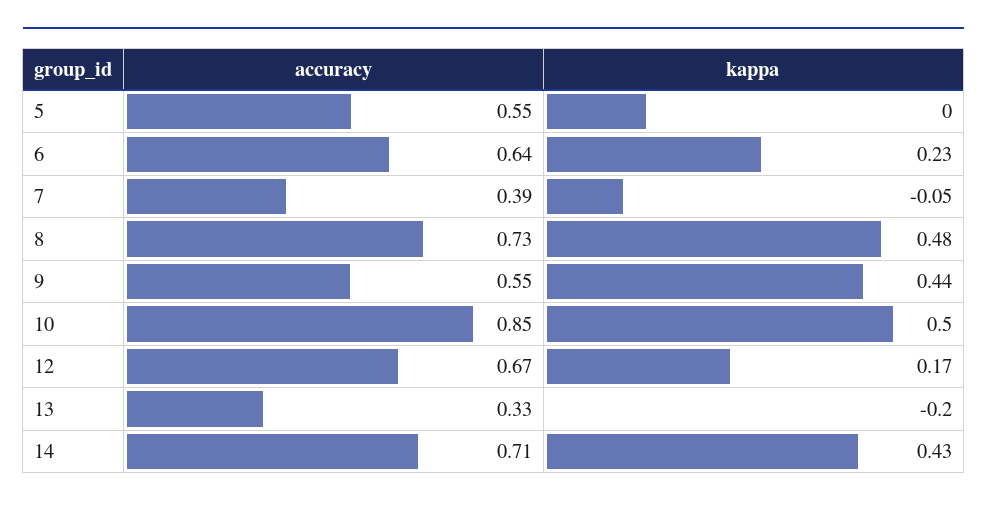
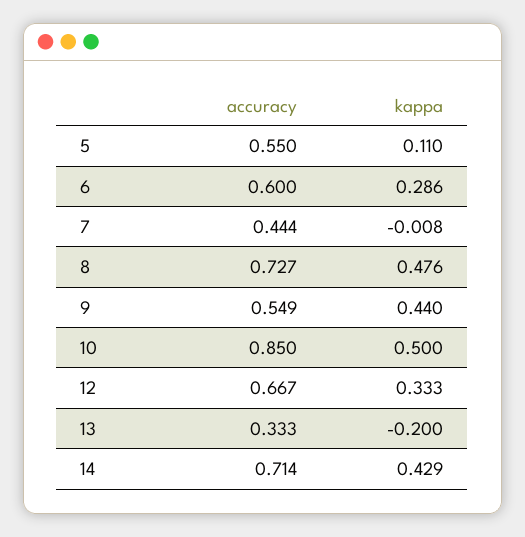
kappa, 5: 0 -> 0.11
accuracy, 6: 0.64 -> 0.6
kappa, 6: 0.23 -> 0.286
accuracy, 7: 0.39 -> 0.444
kappa, 7: -0.05 -> -0.008
kappa, 12: 0.17 -> 0.333

